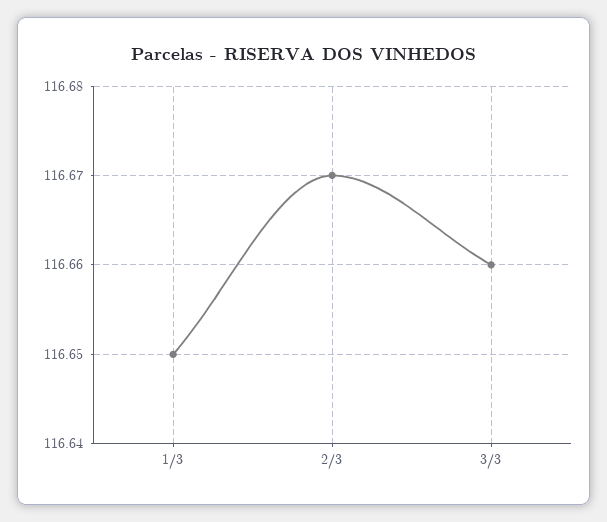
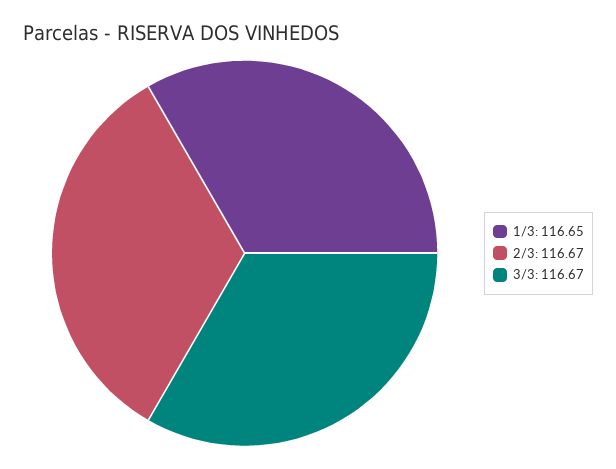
3/3: 116.66 -> 116.67

